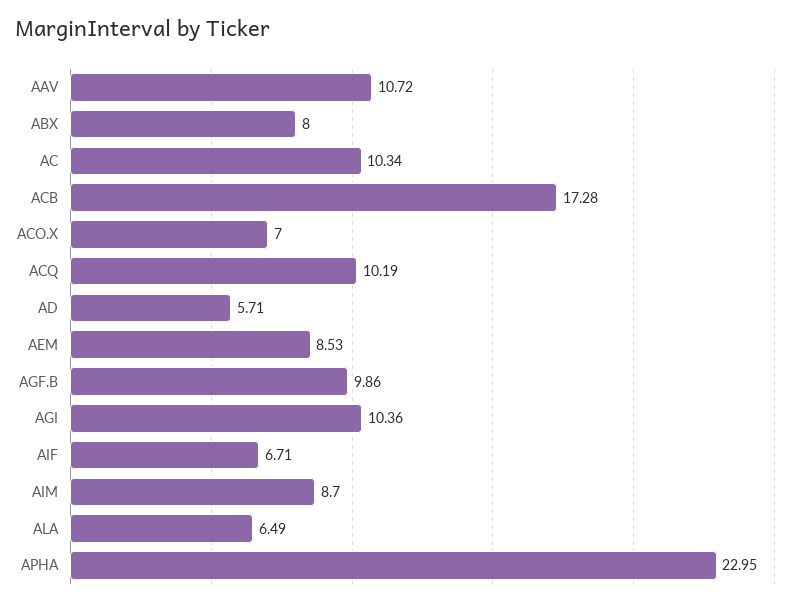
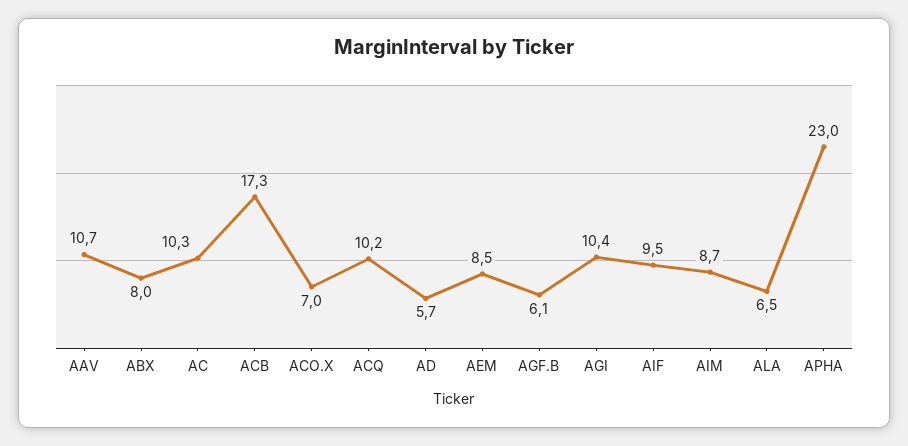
AGF.B: 9.86 -> 6.1
AIF: 6.71 -> 9.5

